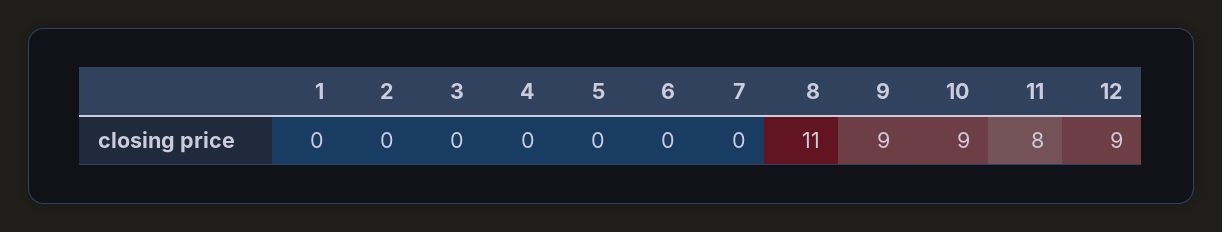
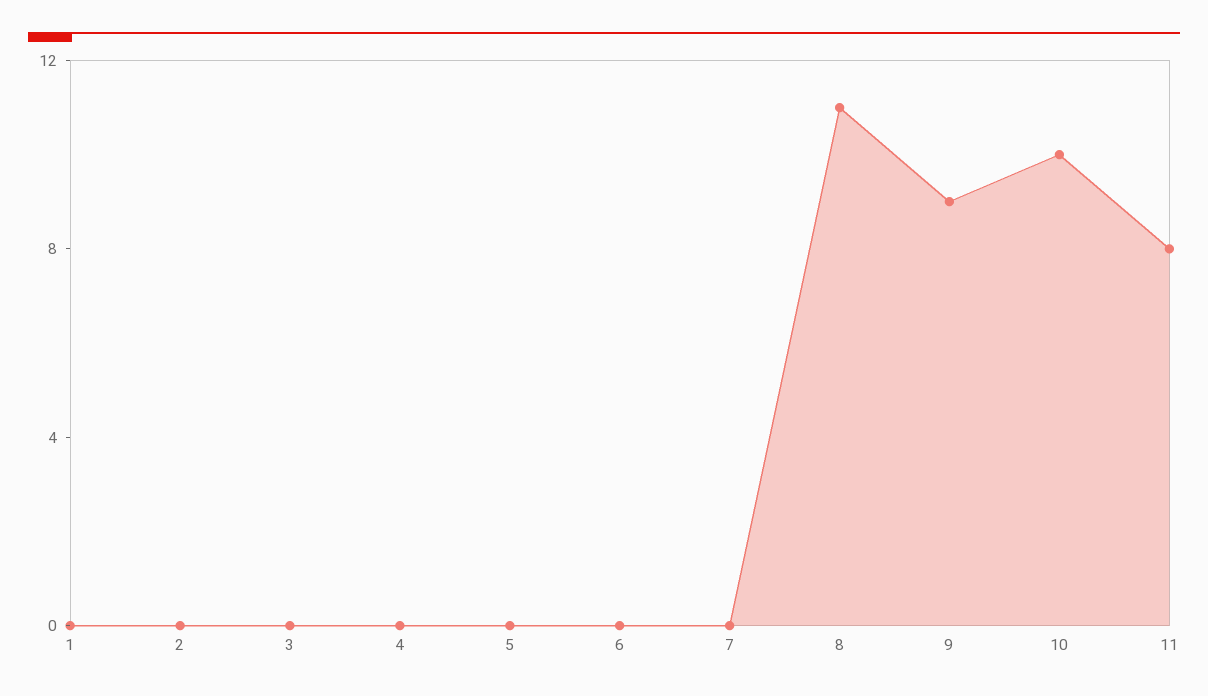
10: 9 -> 10
12: 9 -> none

